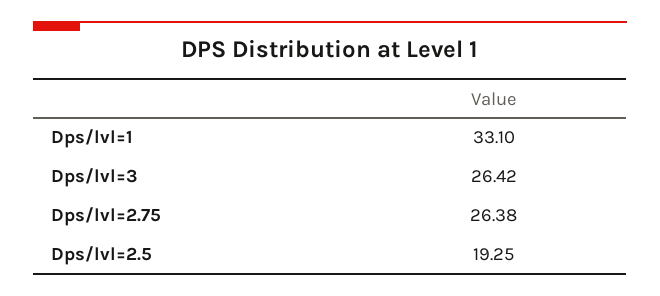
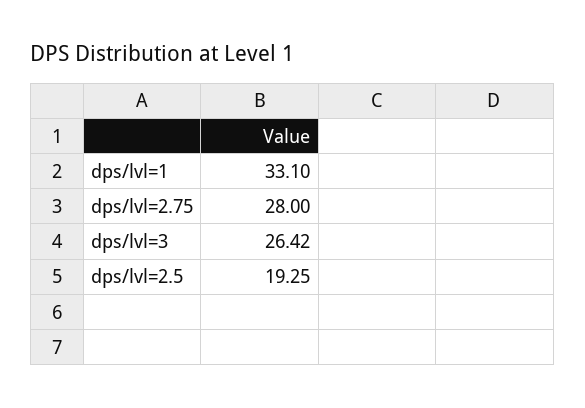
Dps/lvl=2.75: 26.38 -> 28

